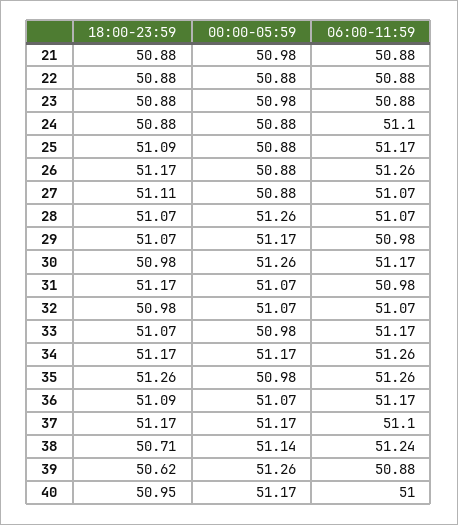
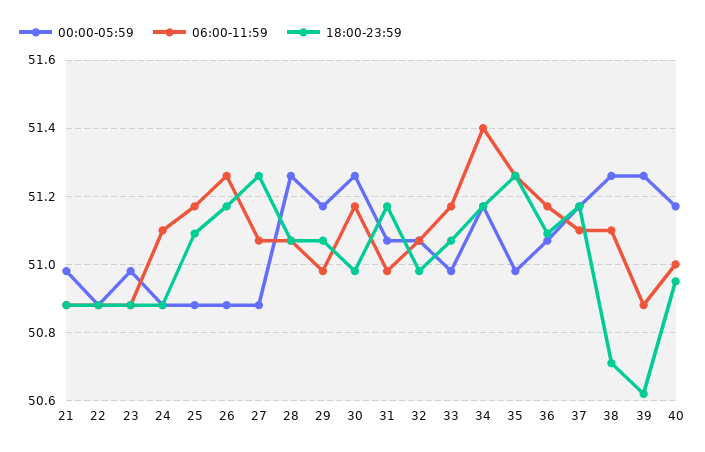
18:00-23:59, 27: 51.11 -> 51.25
06:00-11:59, 34: 51.26 -> 51.4
00:00-05:59, 38: 51.14 -> 51.25
06:00-11:59, 38: 51.24 -> 51.1

